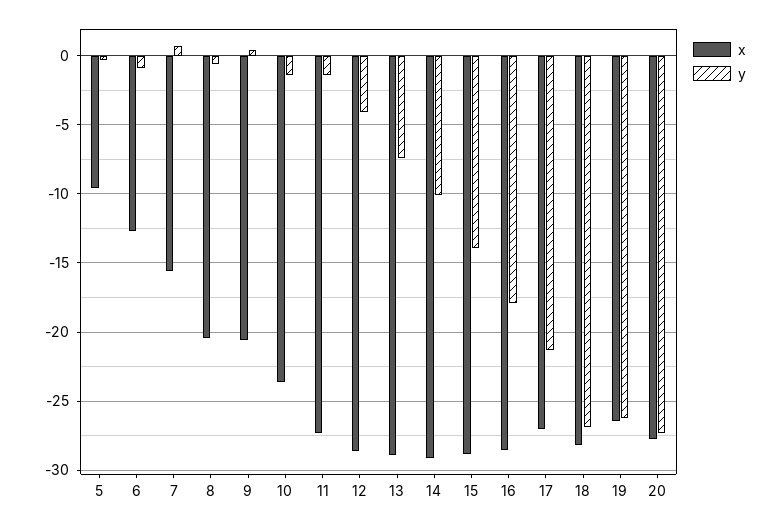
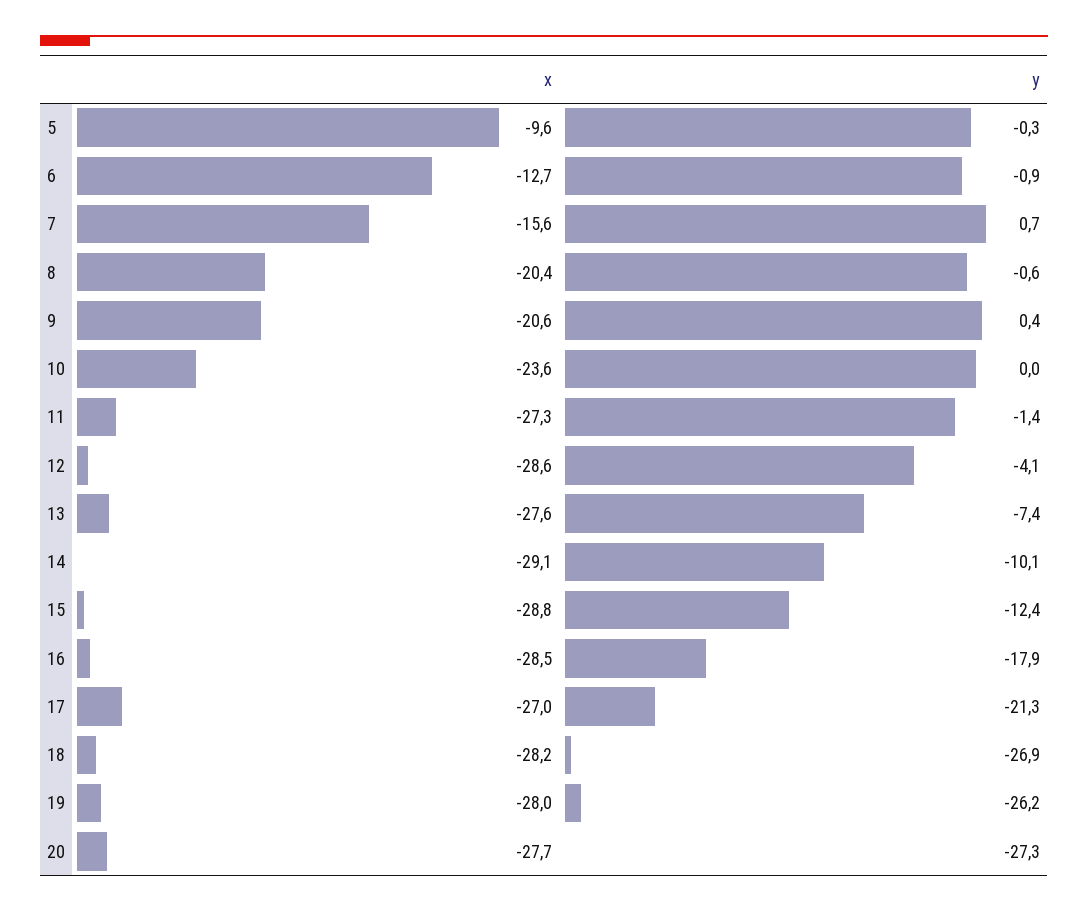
y, 10: -1.5 -> 0
x, 13: -29 -> -27.6
y, 15: -14 -> -12.4
x, 19: -26.5 -> -28

